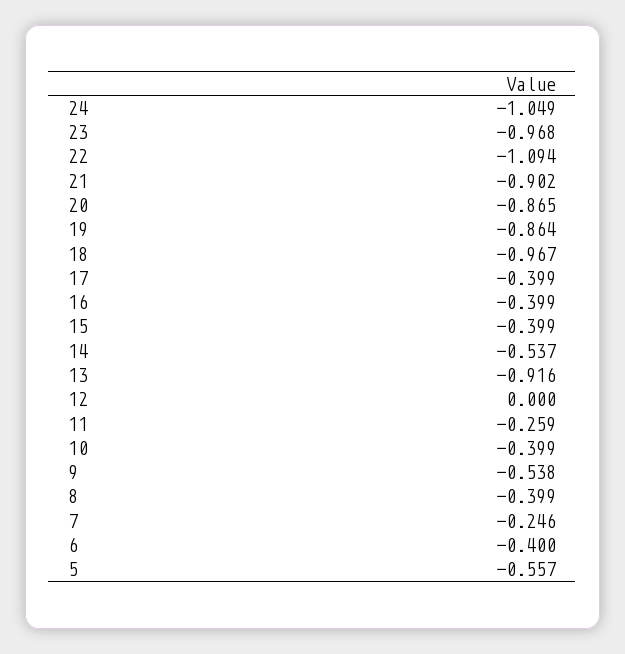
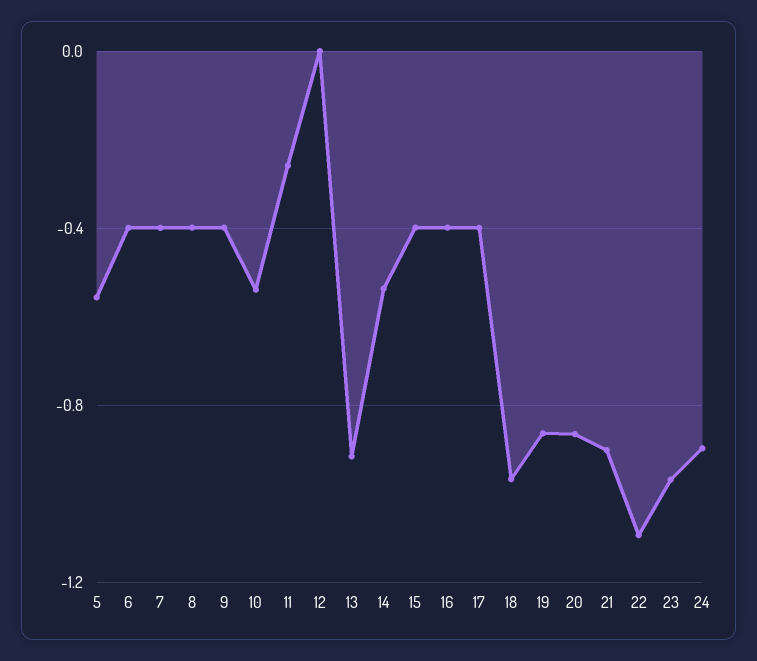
24: -1.049 -> -0.9
10: -0.399 -> -0.55
9: -0.538 -> -0.4
7: -0.246 -> -0.4

